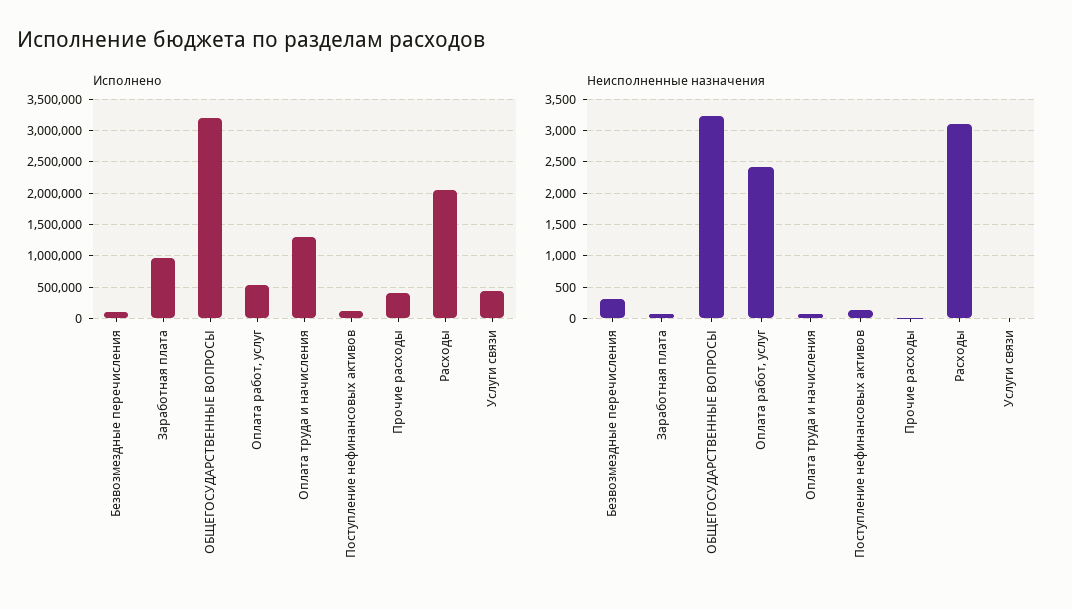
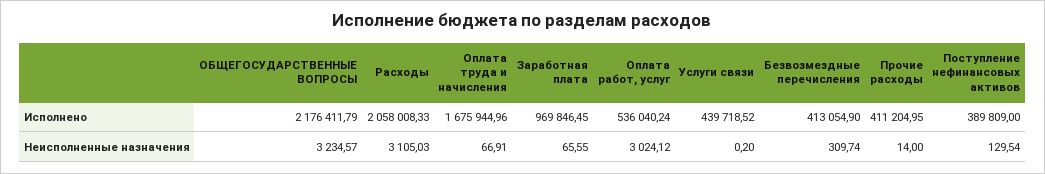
Исполнено, Безвозмездные перечисления: 100000 -> 413054.9
Исполнено, ОБЩЕГОСУДАРСТВЕННЫЕ ВОПРОСЫ: 3200000 -> 2176411.79
Исполнено, Оплата труда и начисления: 1300000 -> 1675944.96
Исполнено, Поступление нефинансовых активов: 100000 -> 389809
Неисполненные назначения, Оплата работ, услуг: 2400 -> 3024.12

